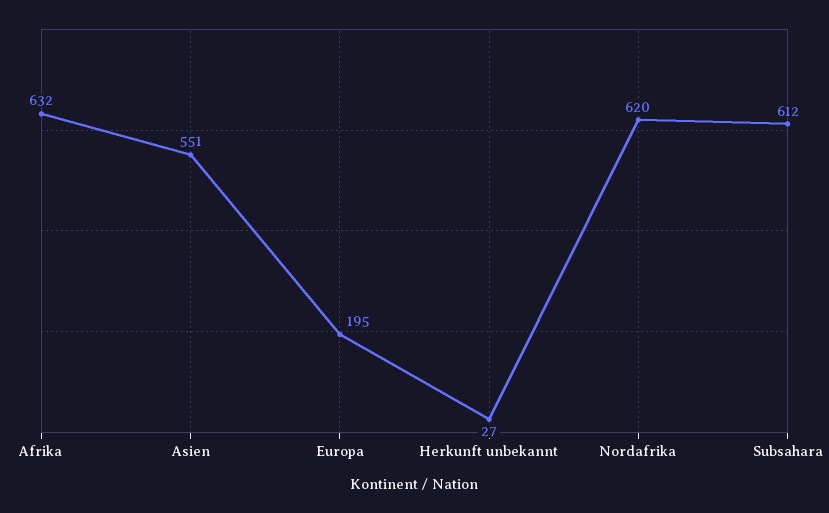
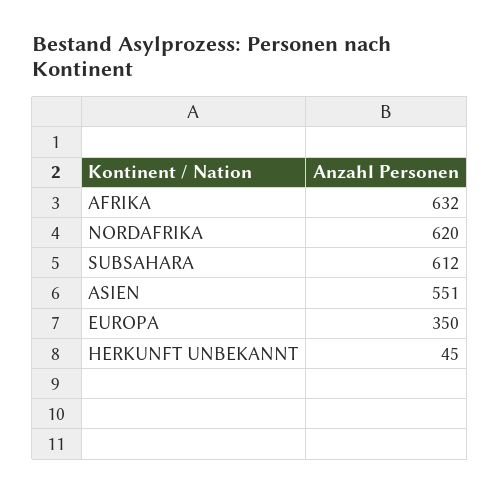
Europa: 195 -> 350
Herkunft unbekannt: 27 -> 45

